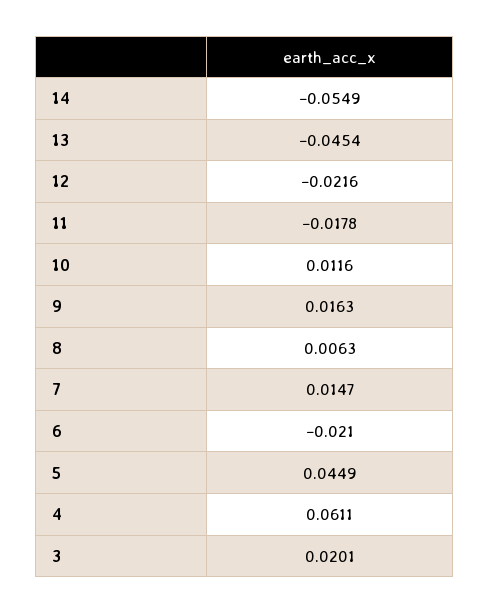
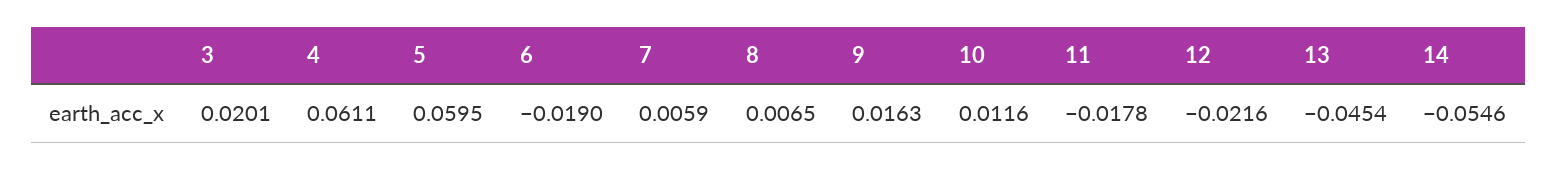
14: -0.0549 -> -0.0546
8: 0.0063 -> 0.0065
7: 0.0147 -> 0.0059
6: -0.021 -> -0.019
5: 0.0449 -> 0.0595

